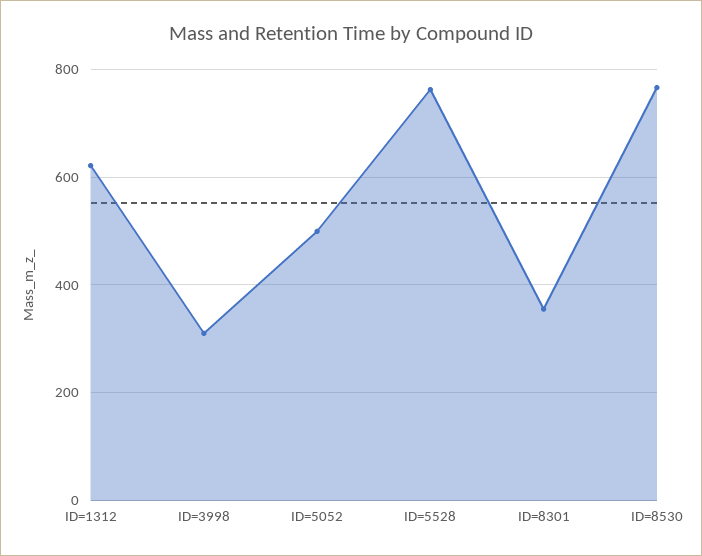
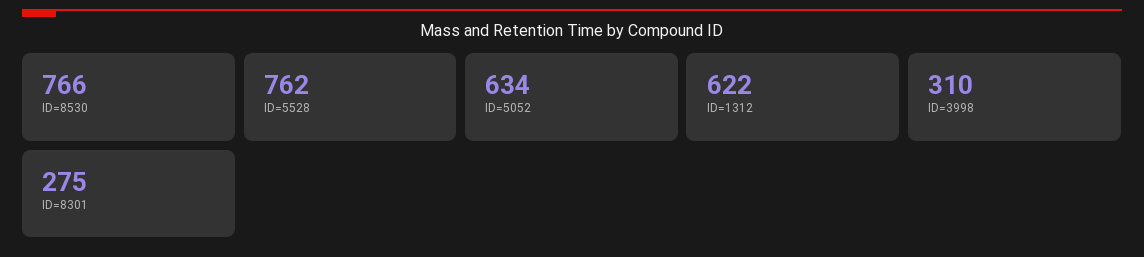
ID=5052: 500 -> 634
ID=8301: 360 -> 275

